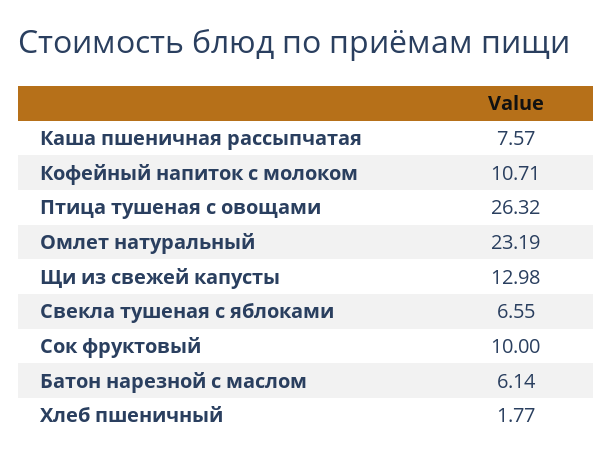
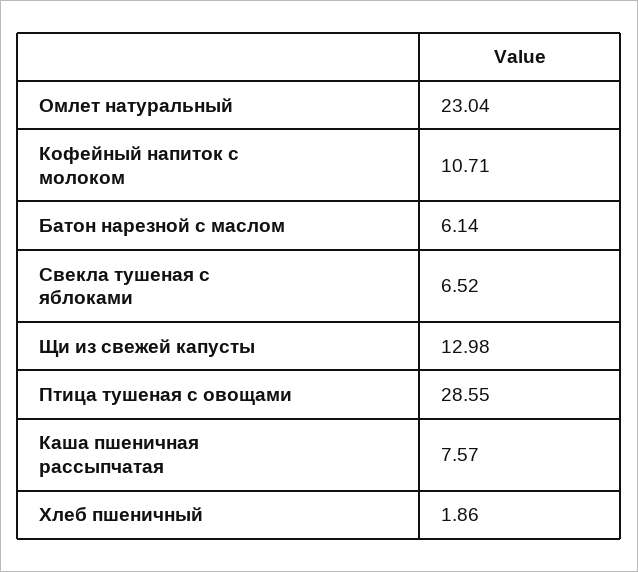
Птица тушеная с овощами: 26.32 -> 28.55
Омлет натуральный: 23.19 -> 23.04
Свекла тушеная с яблоками: 6.55 -> 6.52
Сок фруктовый: 10 -> none
Хлеб пшеничный: 1.77 -> 1.86

